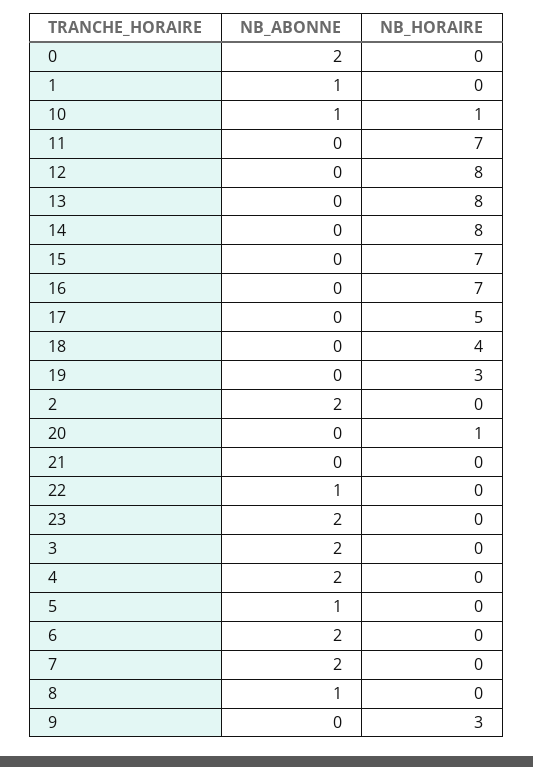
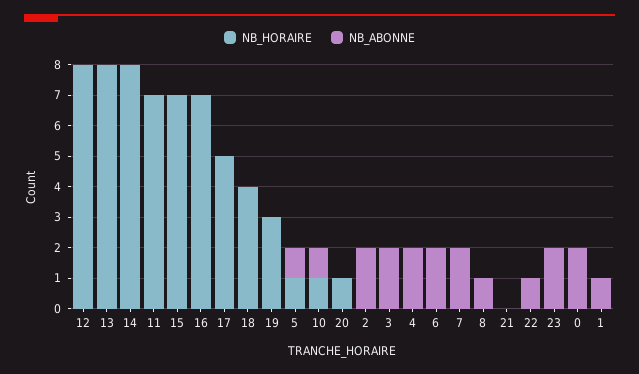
NB_HORAIRE, 5: 0 -> 1
NB_ABONNE, 9: 0 -> none
NB_HORAIRE, 9: 3 -> none

